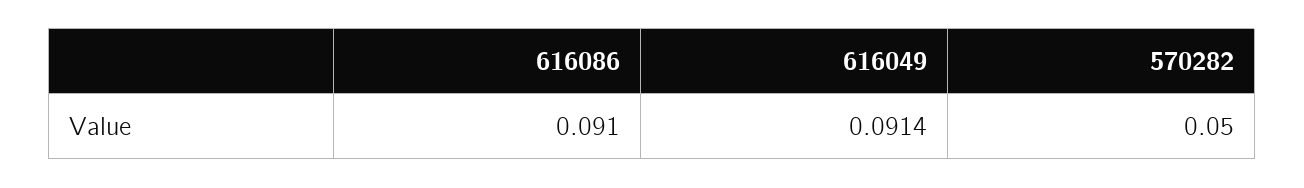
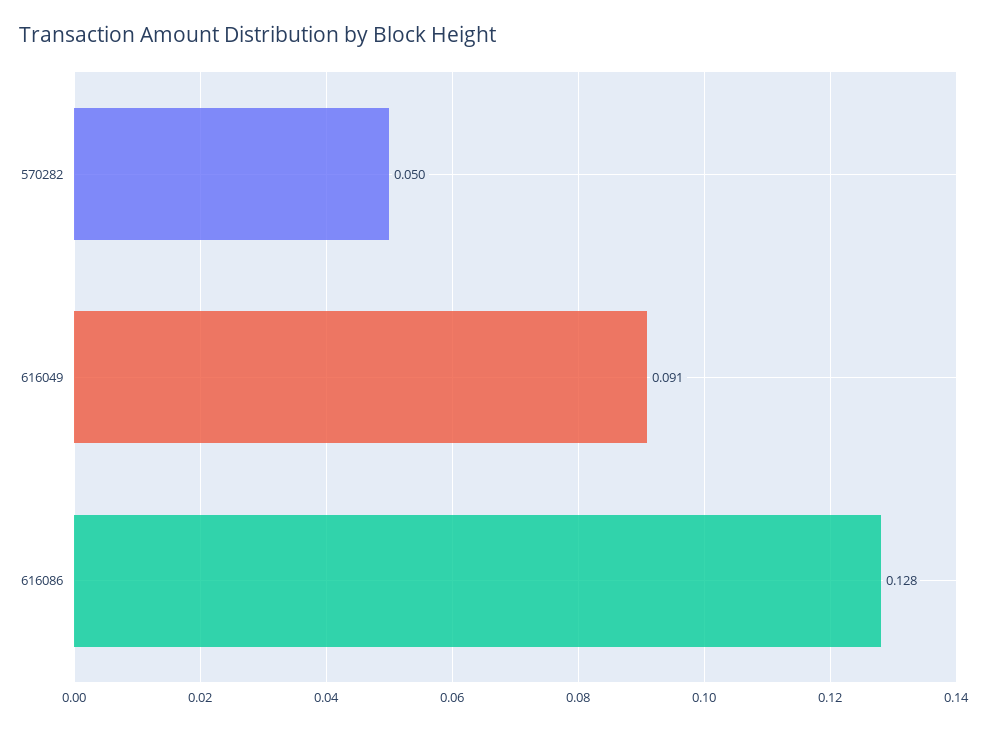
616086: 0.091 -> 0.128

